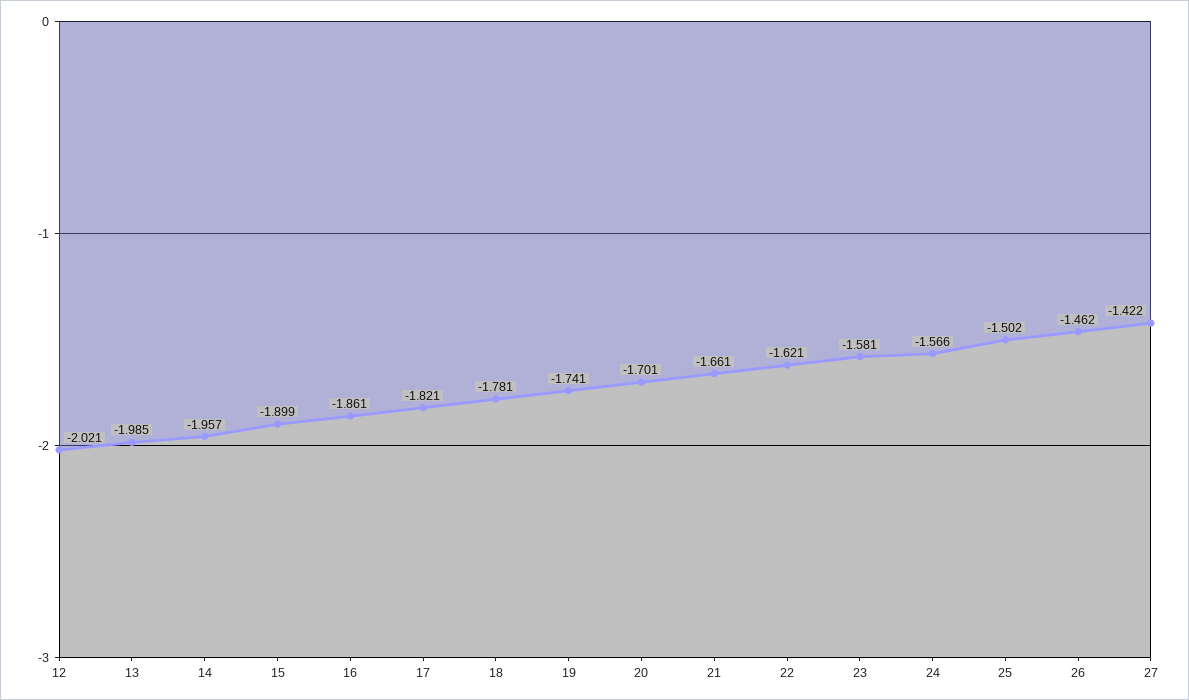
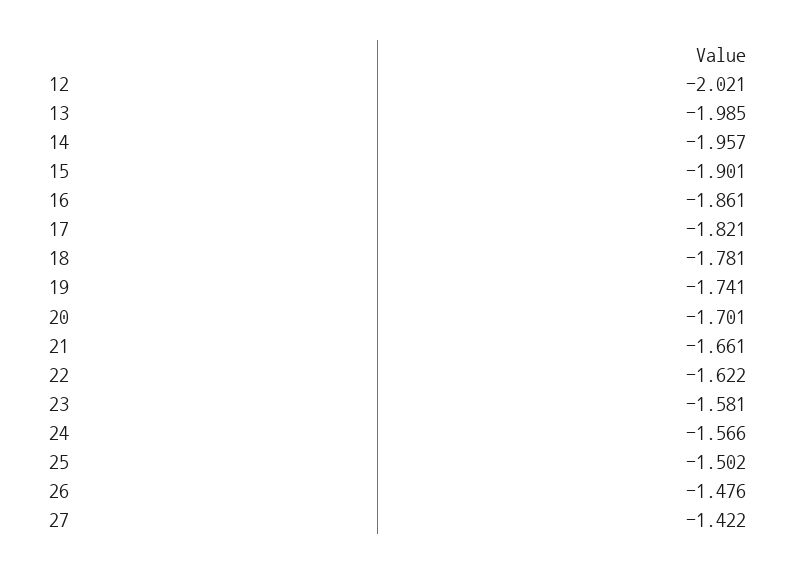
15: -1.899 -> -1.901
22: -1.621 -> -1.622
26: -1.462 -> -1.476

